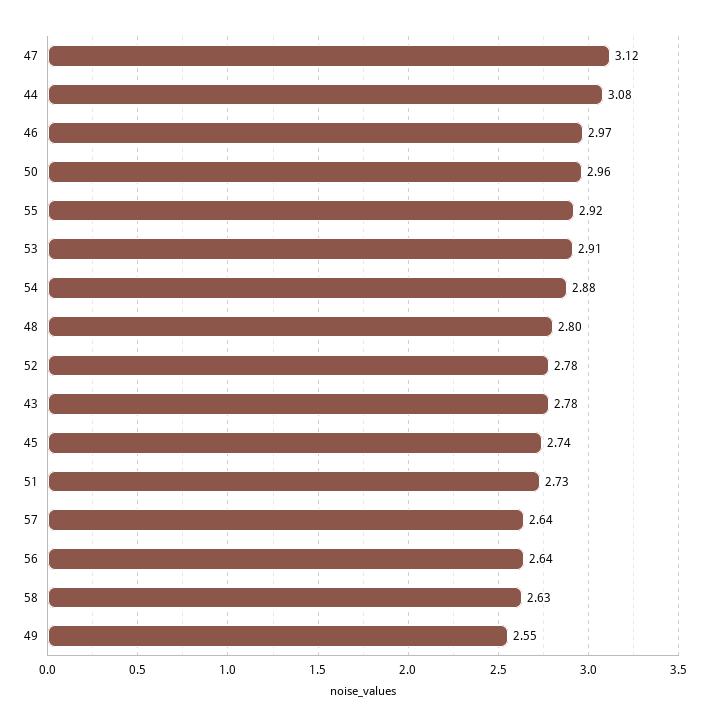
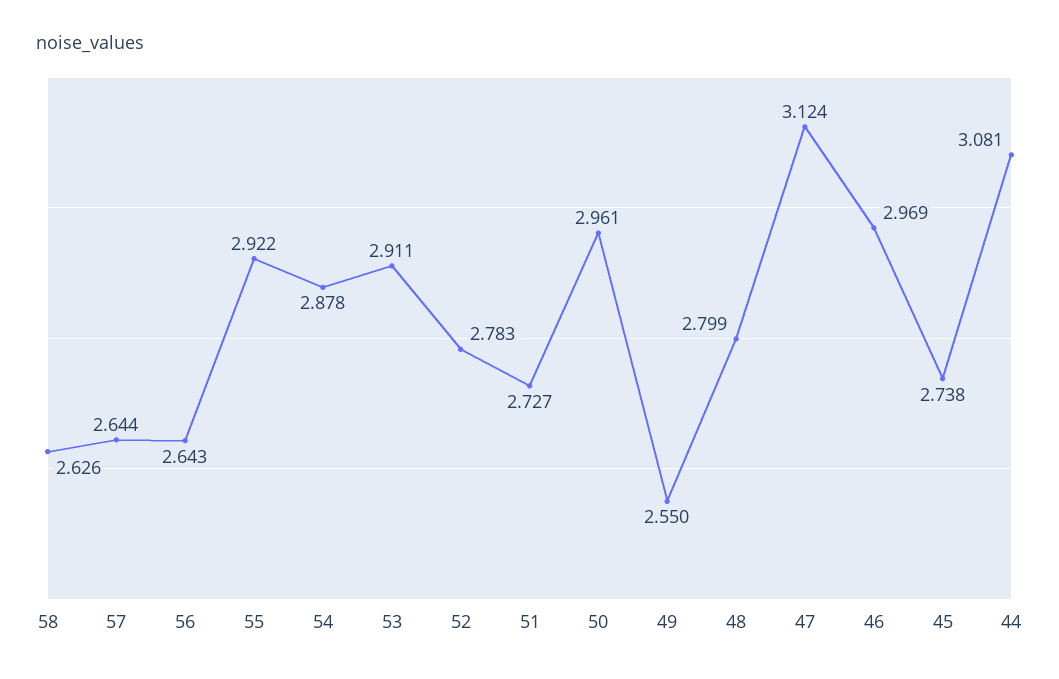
43: 2.78 -> none

